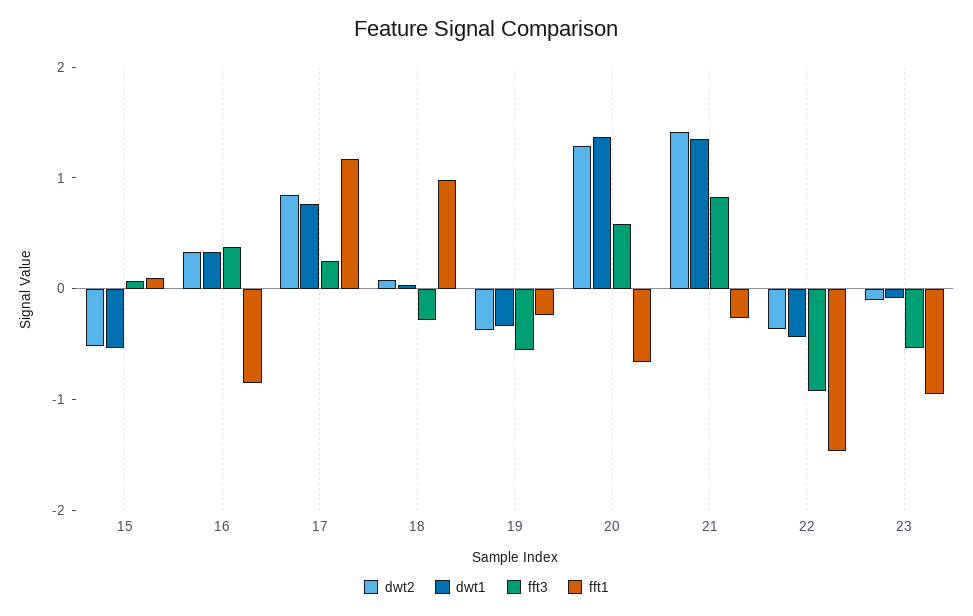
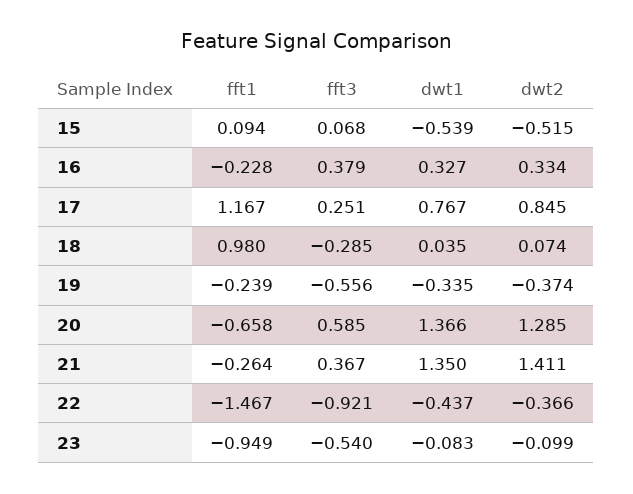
fft1, 16: -0.8 -> -0.228
fft3, 21: 0.8 -> 0.367

